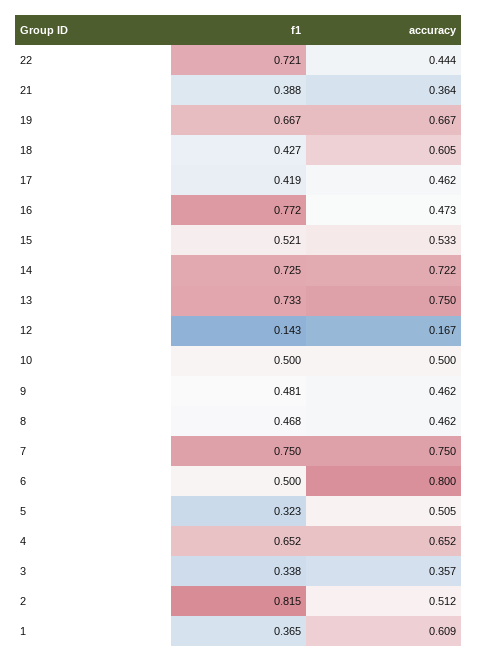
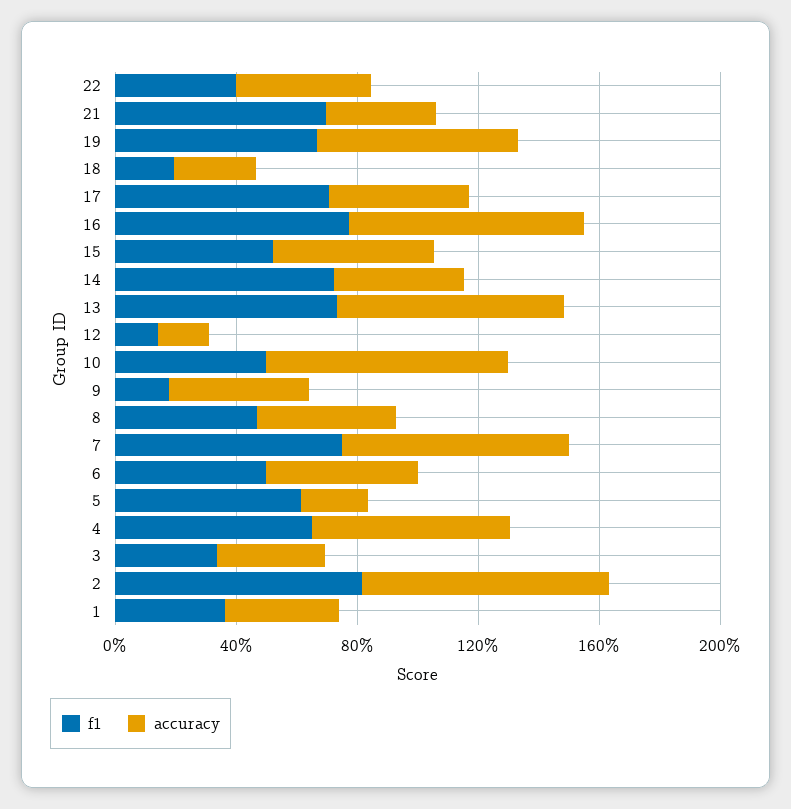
f1, 22: 0.721 -> 0.4
f1, 21: 0.388 -> 0.7
f1, 18: 0.427 -> 0.2
accuracy, 18: 0.605 -> 0.3
f1, 17: 0.419 -> 0.7
accuracy, 16: 0.473 -> 0.8
accuracy, 14: 0.722 -> 0.4
accuracy, 10: 0.5 -> 0.8
f1, 9: 0.481 -> 0.2
accuracy, 6: 0.8 -> 0.5
f1, 5: 0.323 -> 0.6
accuracy, 5: 0.505 -> 0.2
accuracy, 2: 0.512 -> 0.8
accuracy, 1: 0.609 -> 0.4

